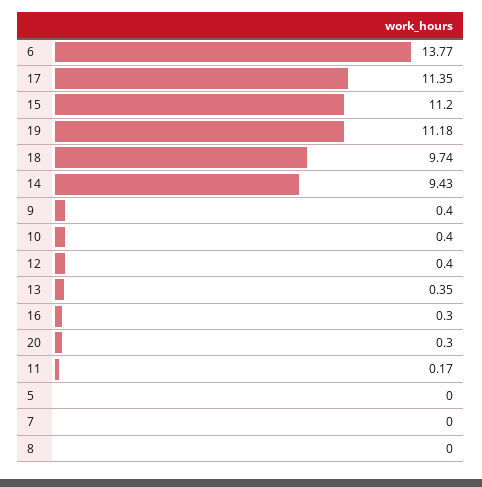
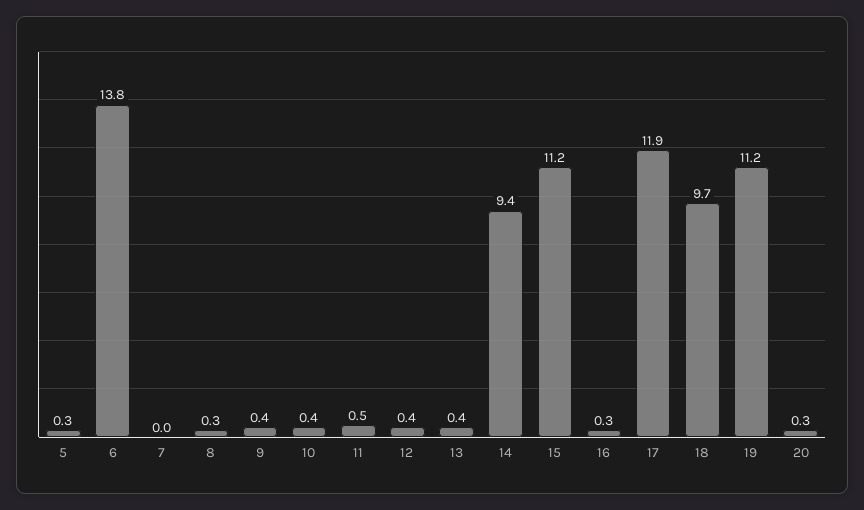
17: 11.35 -> 11.9
11: 0.17 -> 0.5
5: 0 -> 0.3
8: 0 -> 0.3

